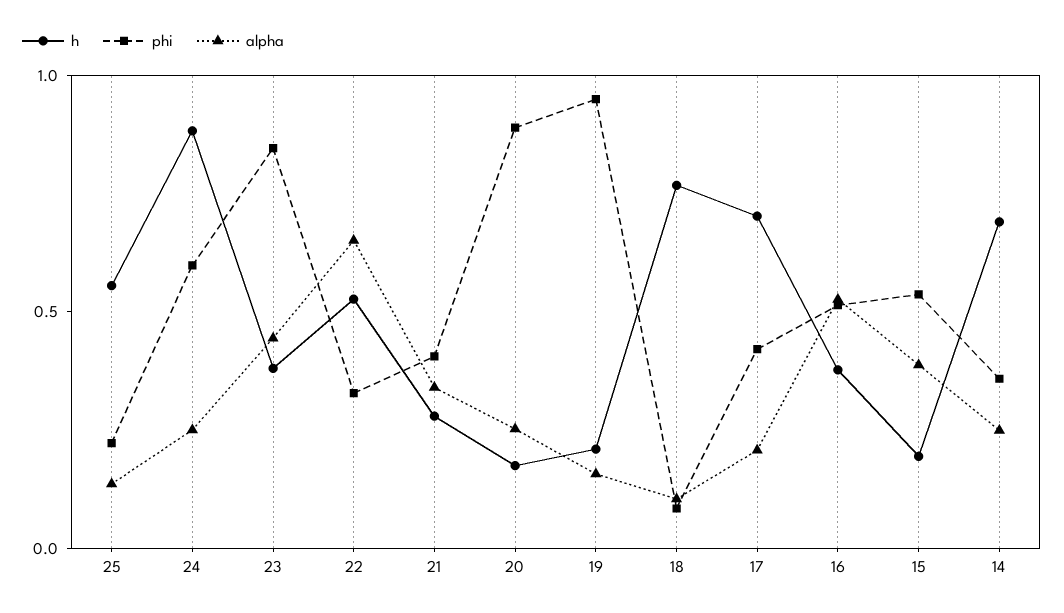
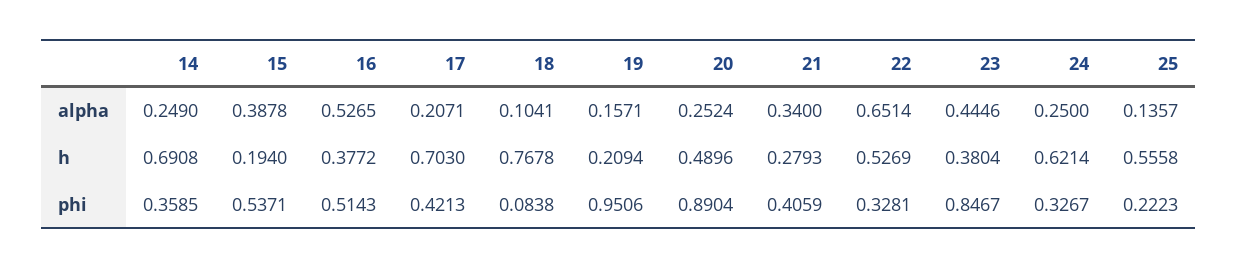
h, 24: 0.9 -> 0.6214
phi, 24: 0.6 -> 0.3267
h, 20: 0.2 -> 0.4896

